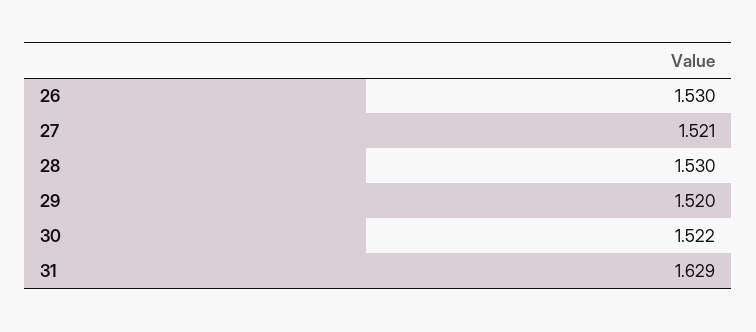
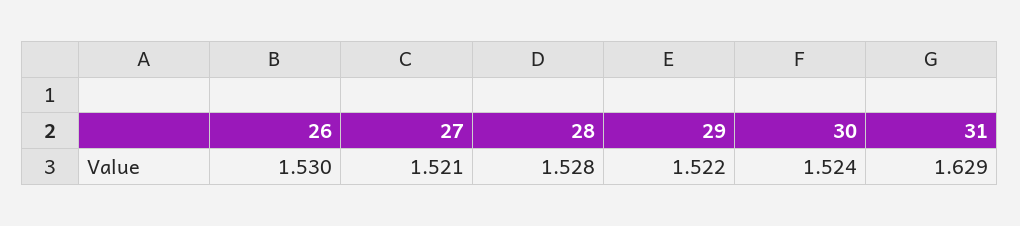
28: 1.53 -> 1.528
29: 1.52 -> 1.522
30: 1.522 -> 1.524

